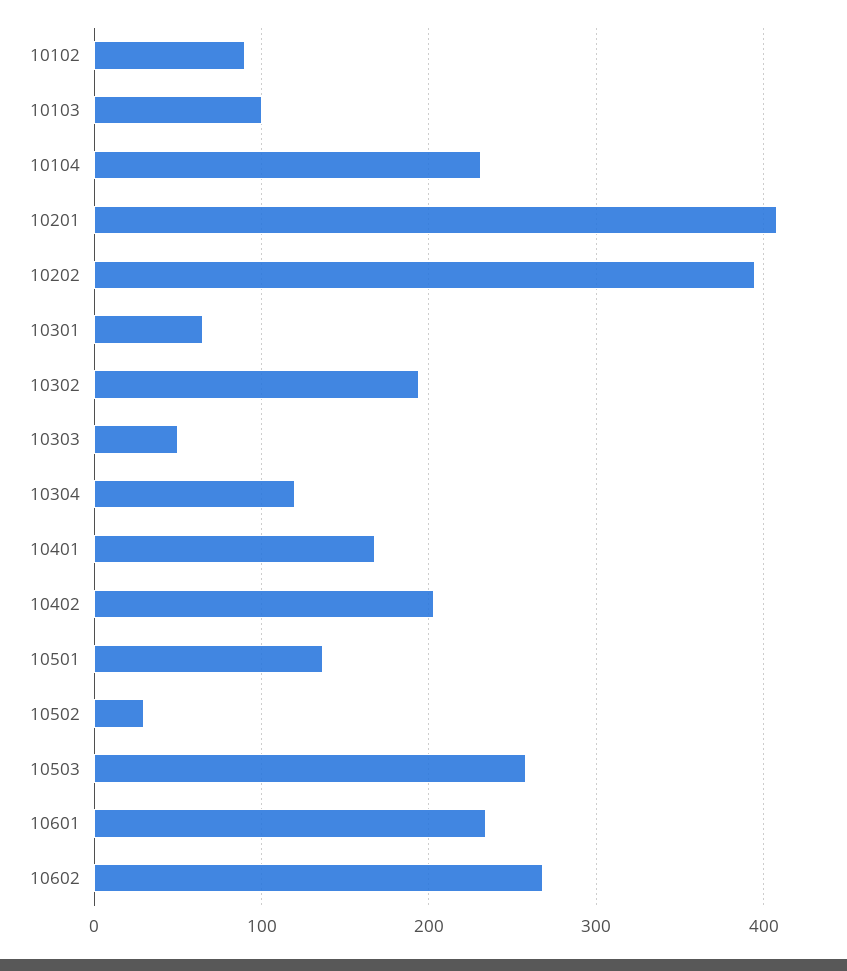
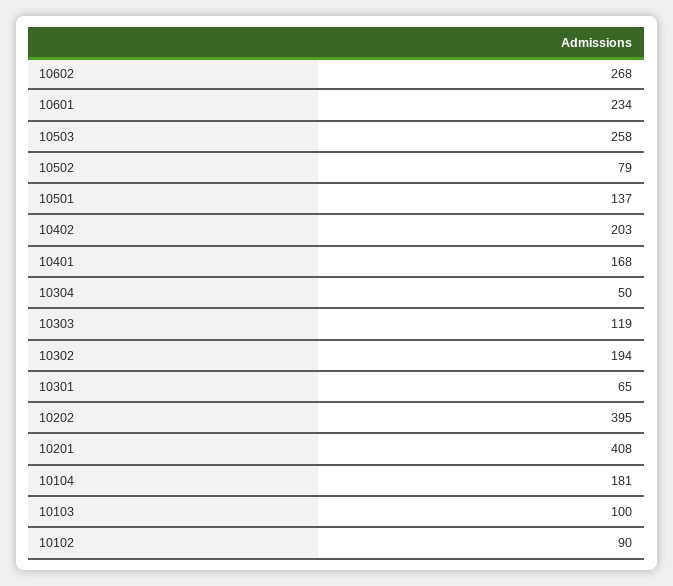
10104: 230 -> 181
10303: 50 -> 119
10304: 120 -> 50
10502: 30 -> 79

